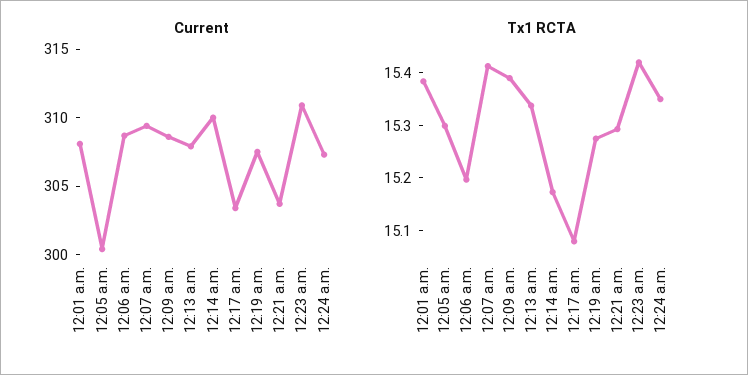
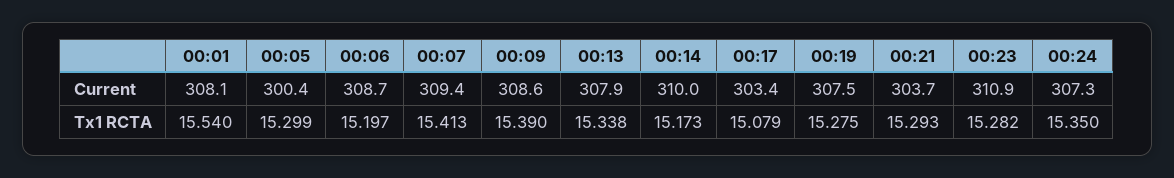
Tx1 RCTA, 12:01 a.m.: 15.38 -> 15.54
Tx1 RCTA, 12:23 a.m.: 15.42 -> 15.282

